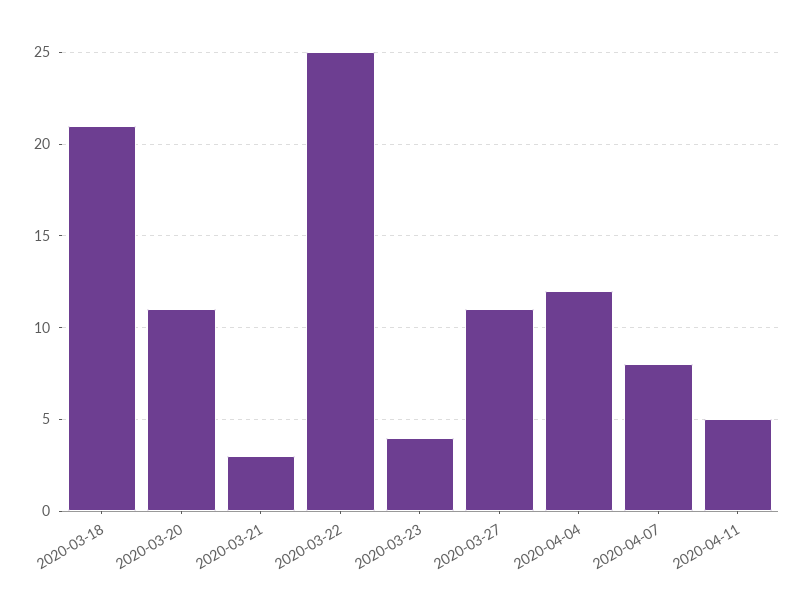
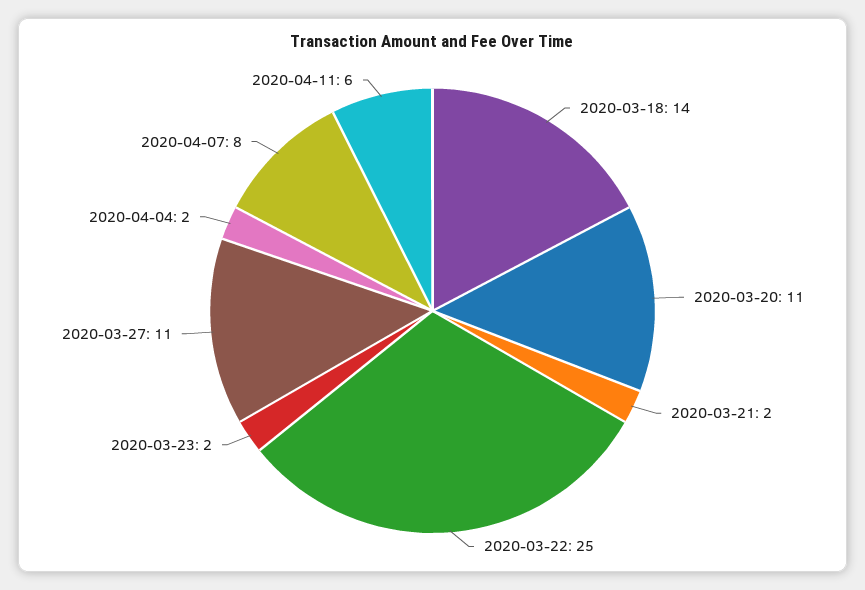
2020-03-18: 21 -> 14
2020-03-21: 3 -> 2
2020-03-23: 4 -> 2
2020-04-04: 12 -> 2
2020-04-11: 5 -> 6

